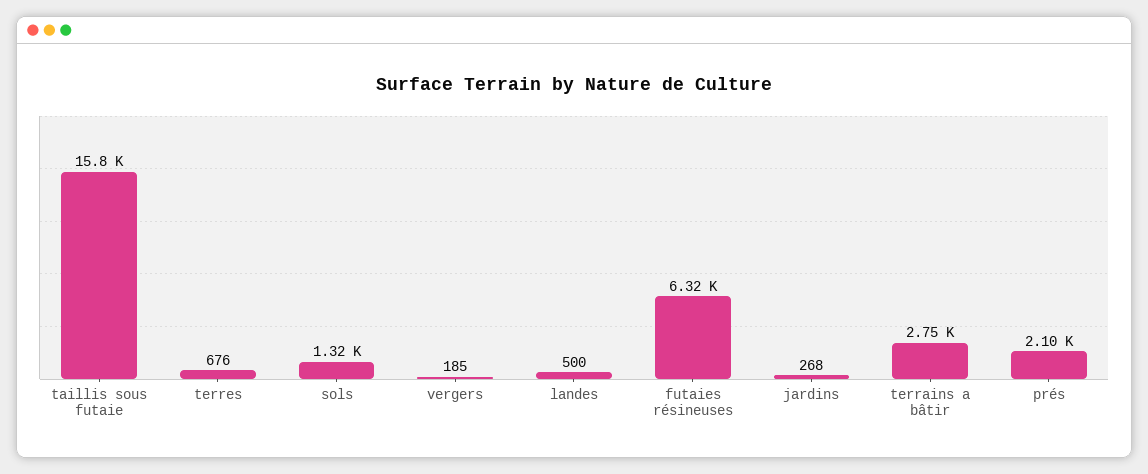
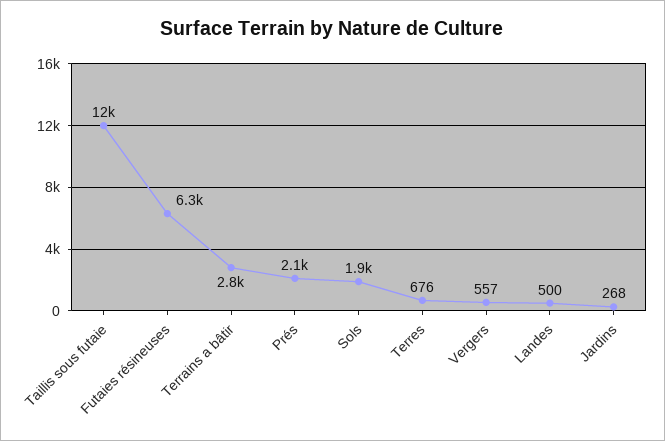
taillis sous futaie: 15800 -> 12000
sols: 1320 -> 1900
vergers: 185 -> 557

